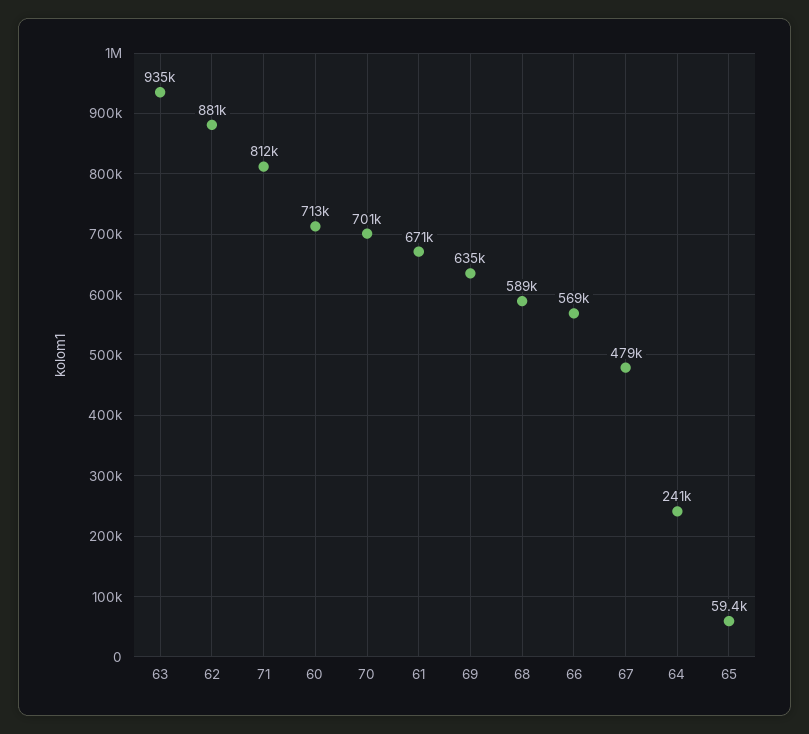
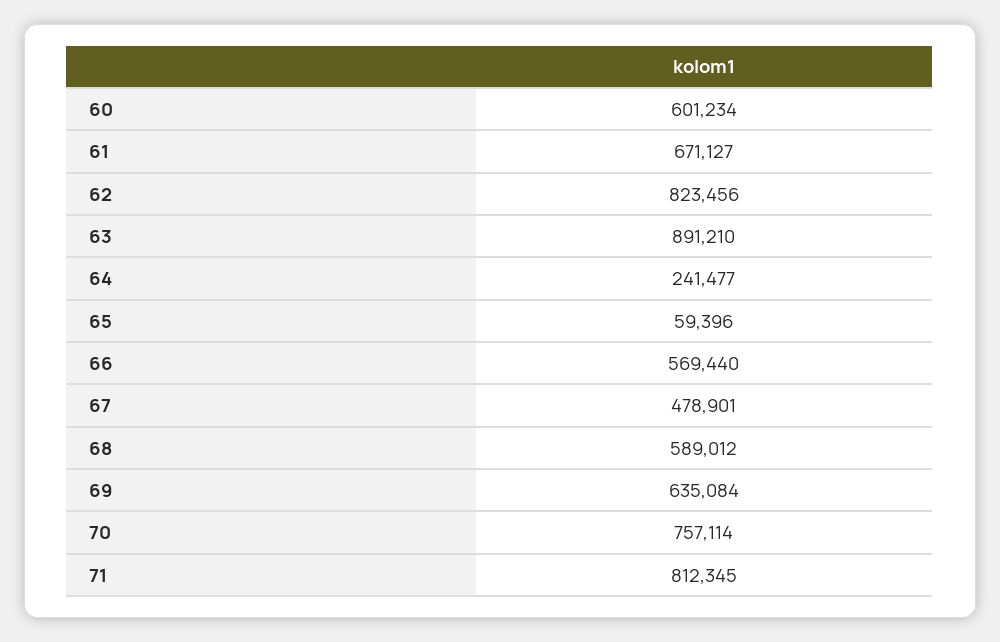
63: 935000 -> 891210
62: 881000 -> 823456
60: 713000 -> 601234
70: 701000 -> 757114

